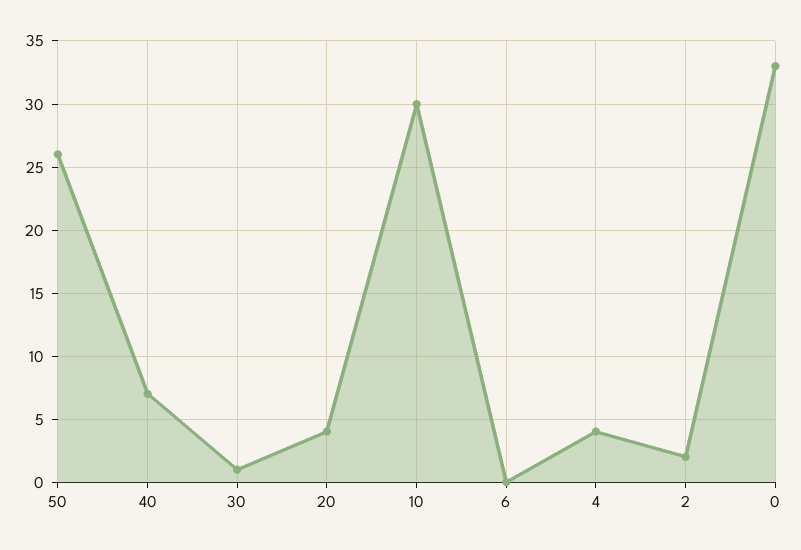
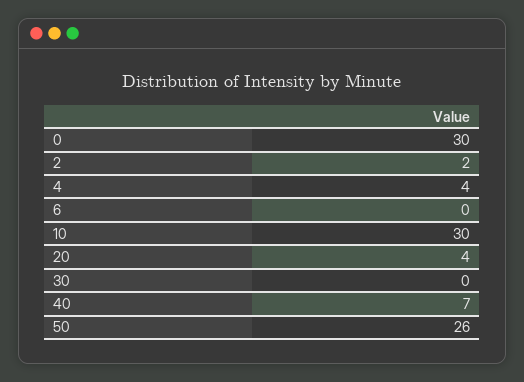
30: 1 -> 0
0: 33 -> 30

